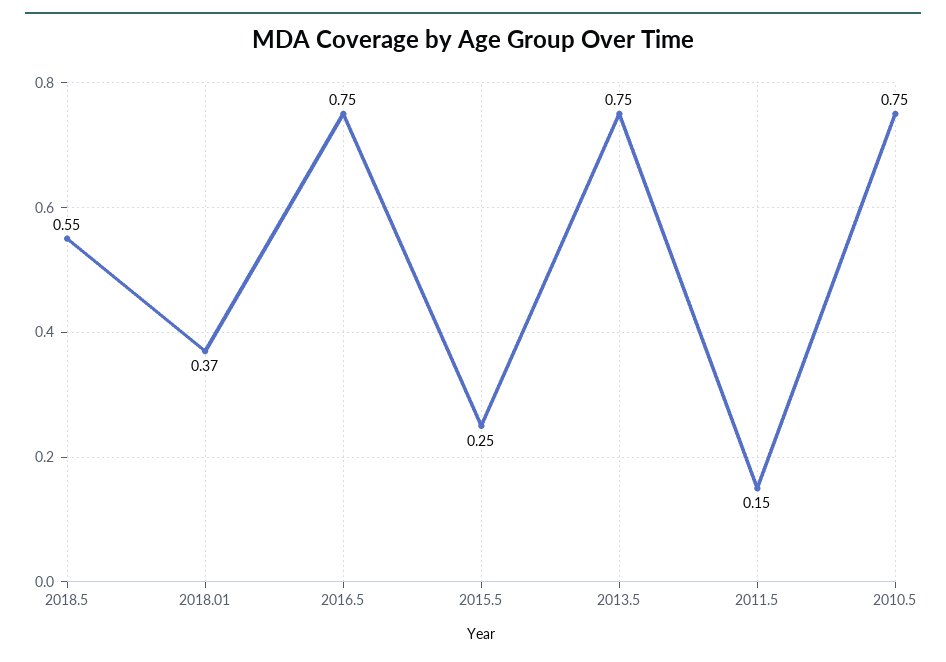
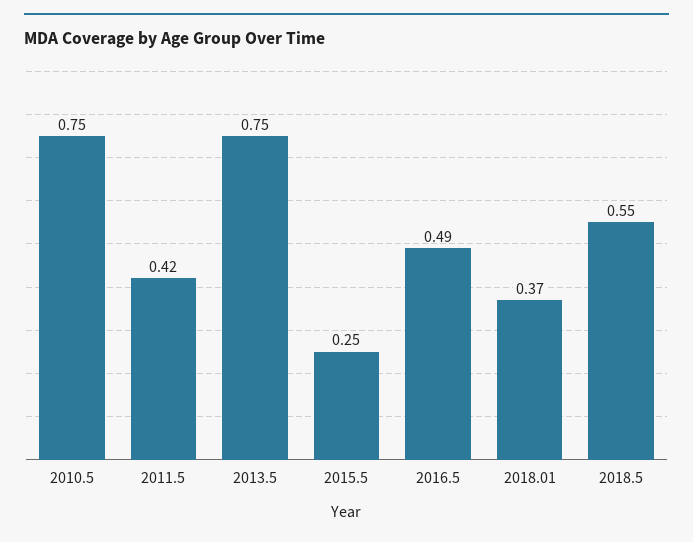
2016.5: 0.75 -> 0.49
2011.5: 0.15 -> 0.42

